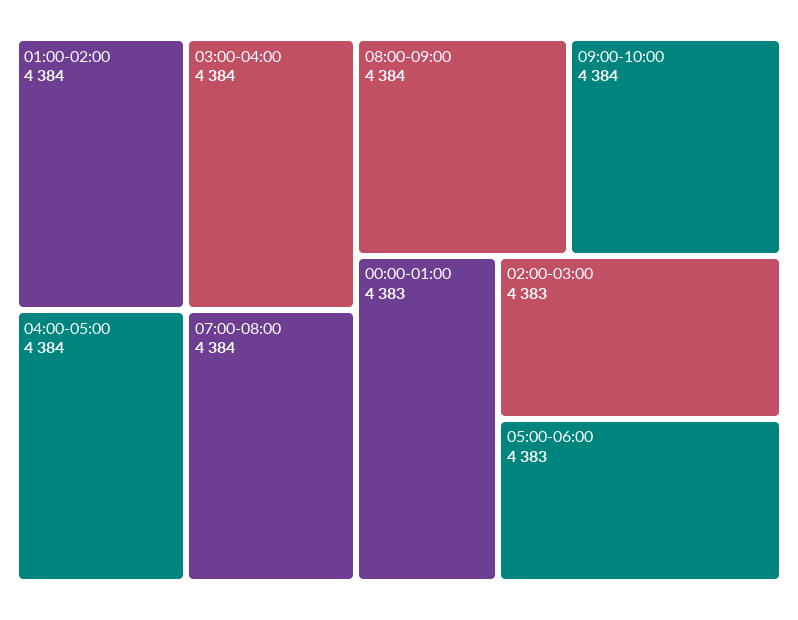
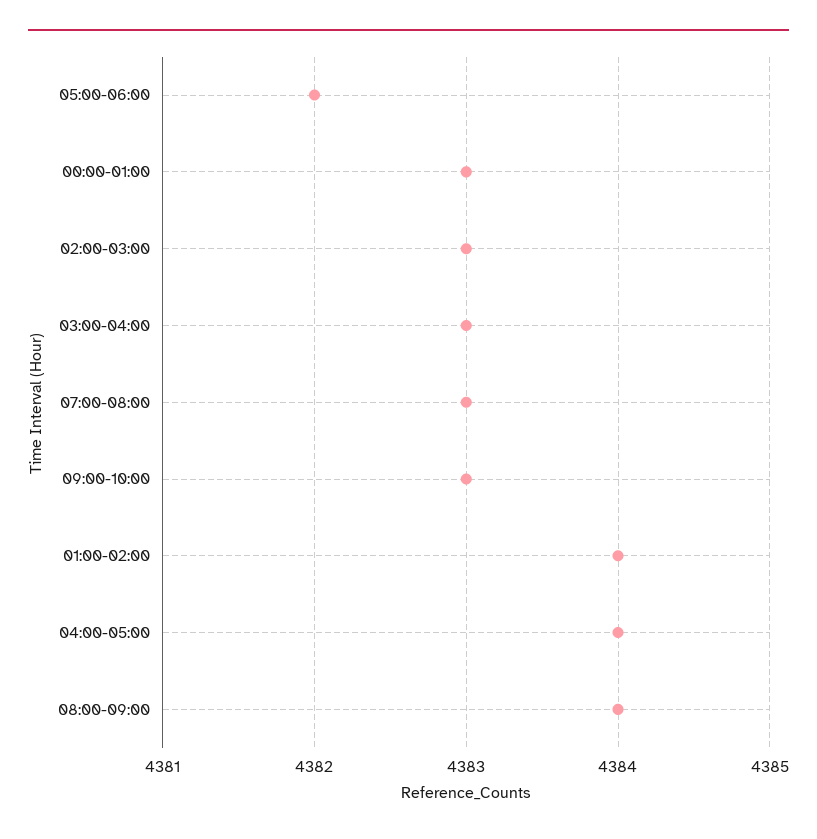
03:00-04:00: 4384 -> 4383
07:00-08:00: 4384 -> 4383
09:00-10:00: 4384 -> 4383
05:00-06:00: 4383 -> 4382

